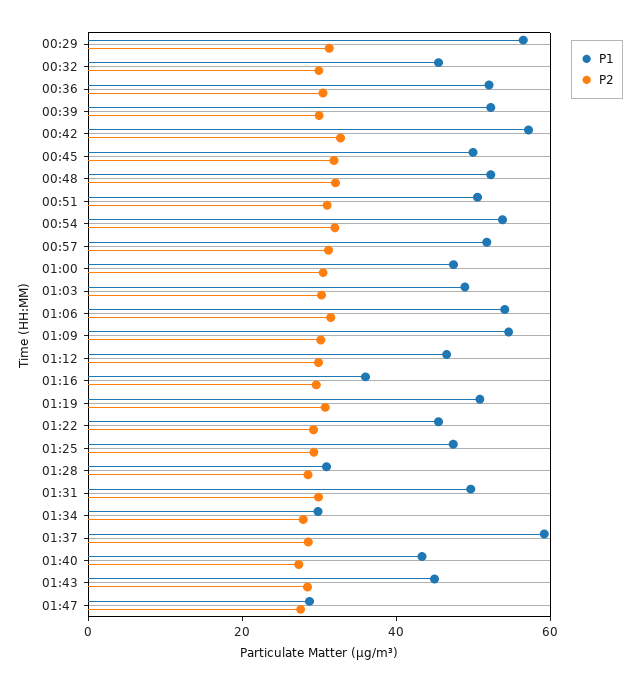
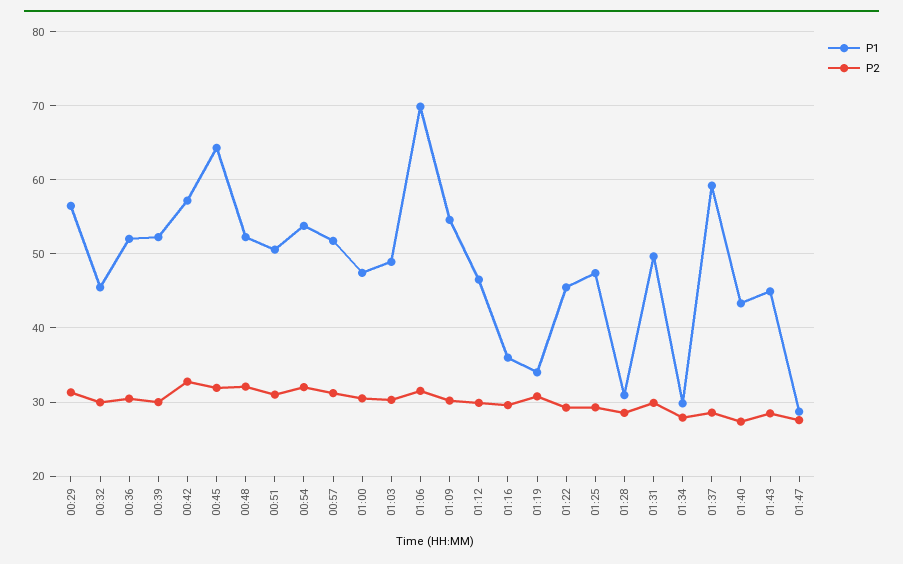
P1, 00:45: 50 -> 64
P1, 01:06: 55 -> 70
P1, 01:19: 50 -> 34

